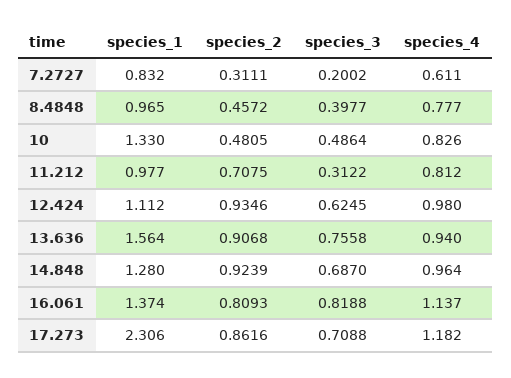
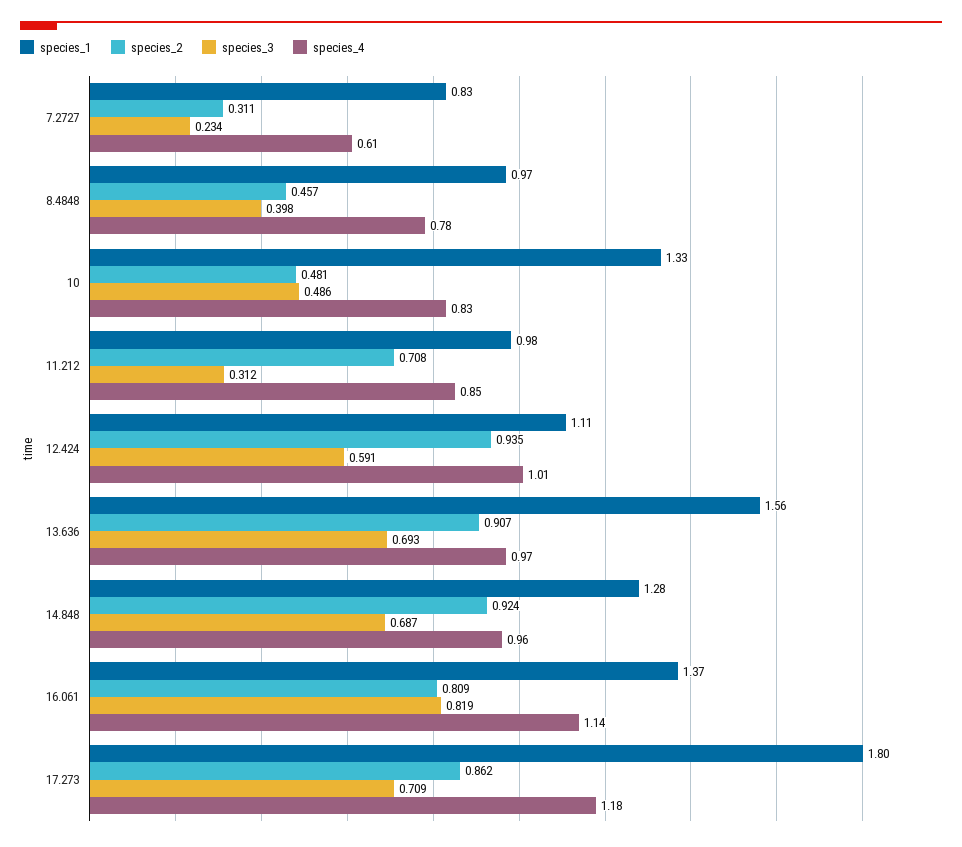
species_3, 7.2727: 0.2002 -> 0.234
species_4, 11.212: 0.812 -> 0.85
species_3, 12.424: 0.6245 -> 0.591
species_4, 12.424: 0.98 -> 1.01
species_3, 13.636: 0.7558 -> 0.693
species_4, 13.636: 0.94 -> 0.97
species_1, 17.273: 2.306 -> 1.8

